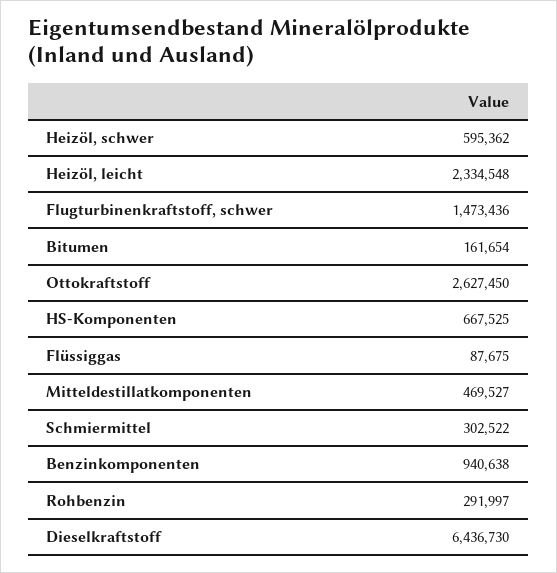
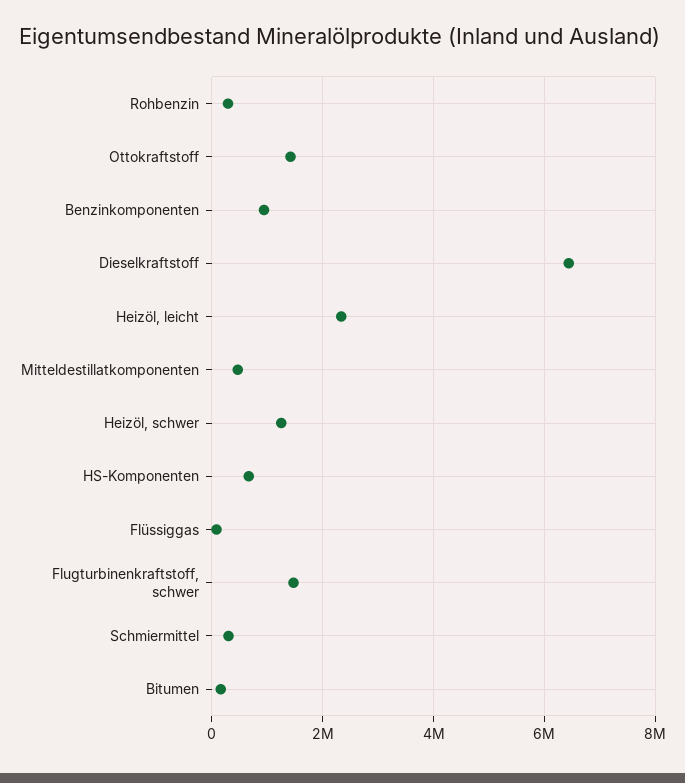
Heizöl, schwer: 595362 -> 1200000
Ottokraftstoff: 2627450 -> 1400000

